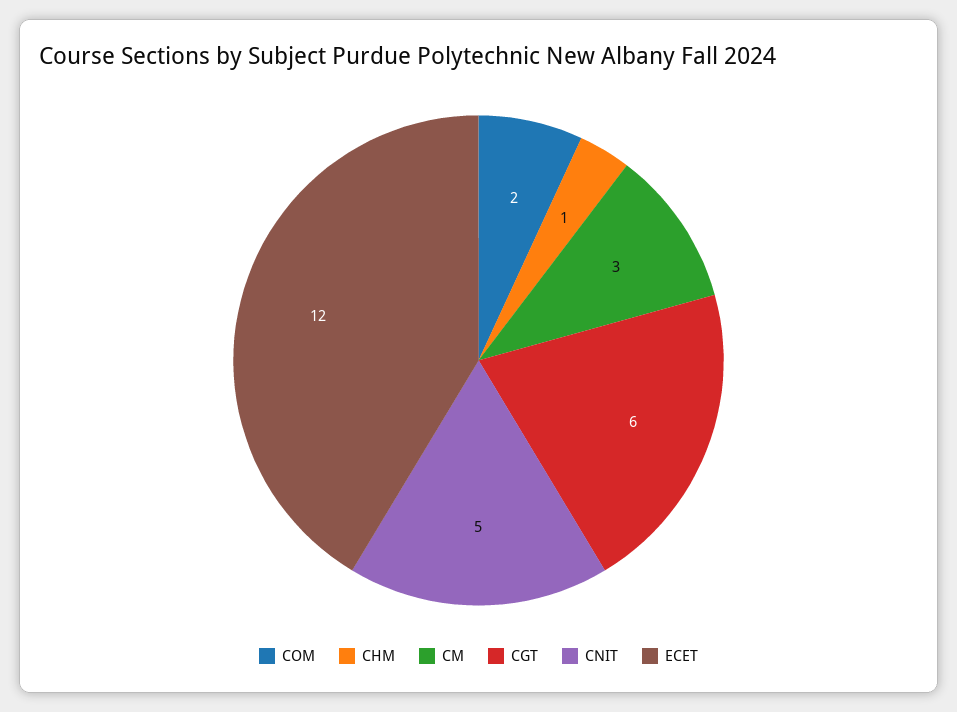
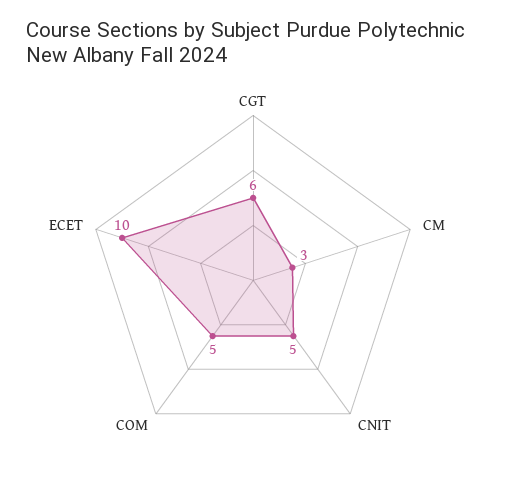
COM: 2 -> 5
CHM: 1 -> none
ECET: 12 -> 10

